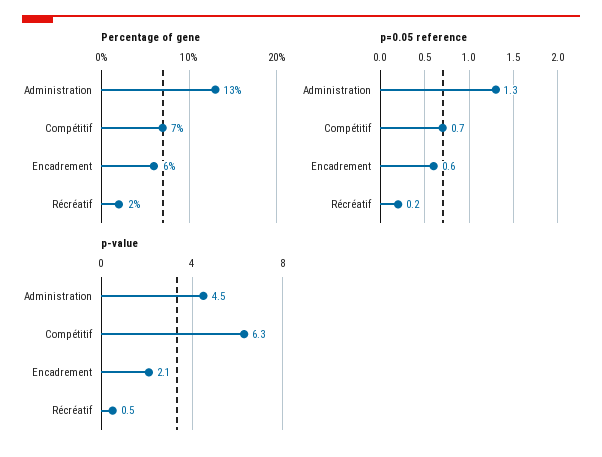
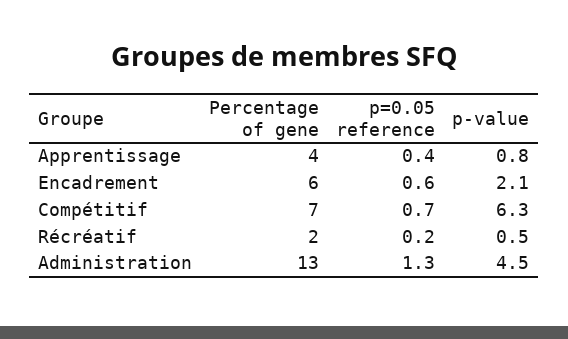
Percentage of gene, Apprentissage: none -> 4
p=0.05 reference, Apprentissage: none -> 0.4
p-value, Apprentissage: none -> 0.8

